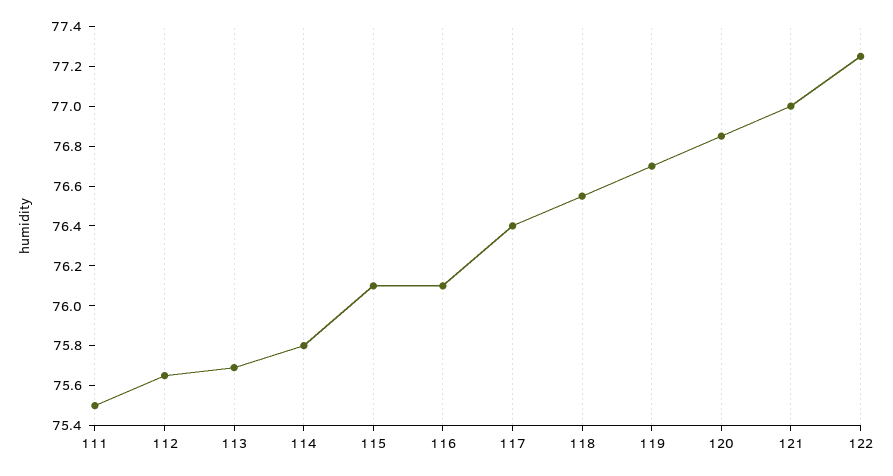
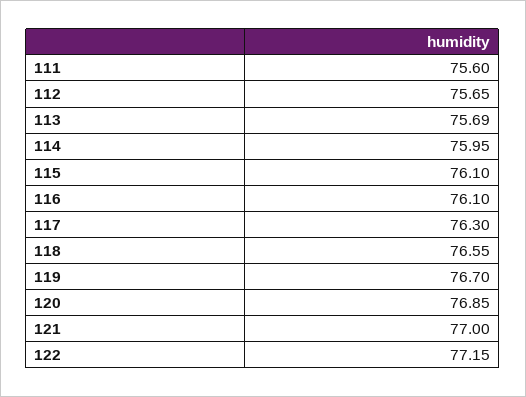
111: 75.5 -> 75.6
114: 75.8 -> 75.95
117: 76.4 -> 76.3
122: 77.25 -> 77.15

